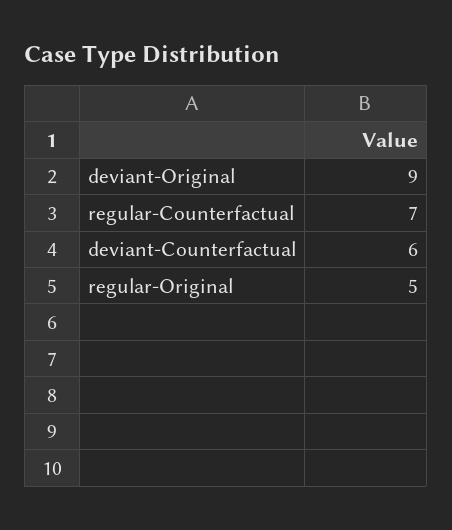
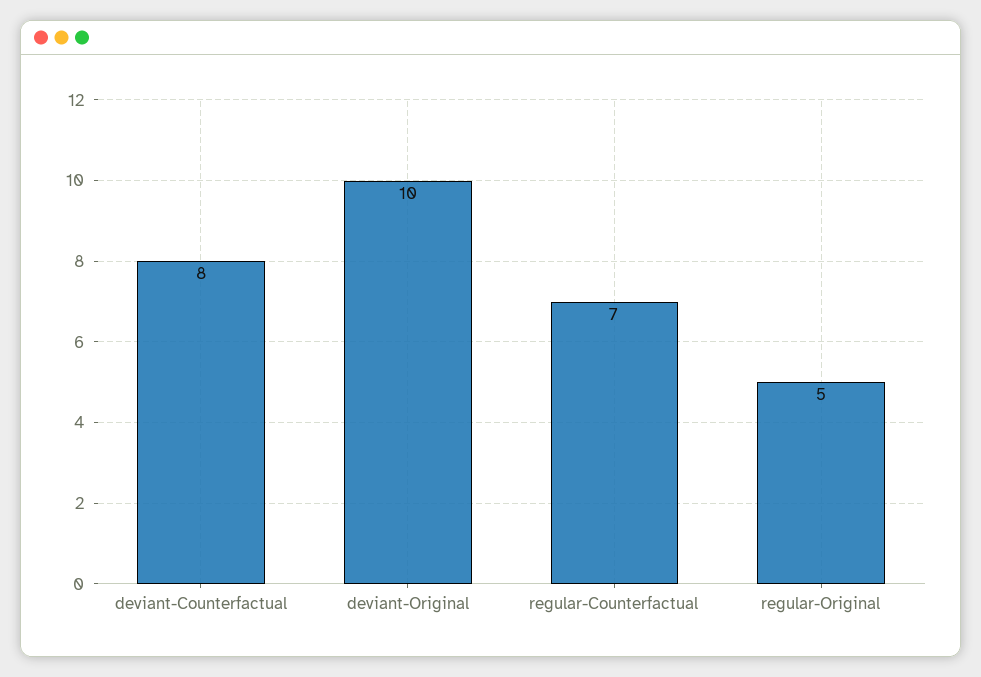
deviant-Original: 9 -> 10
deviant-Counterfactual: 6 -> 8

